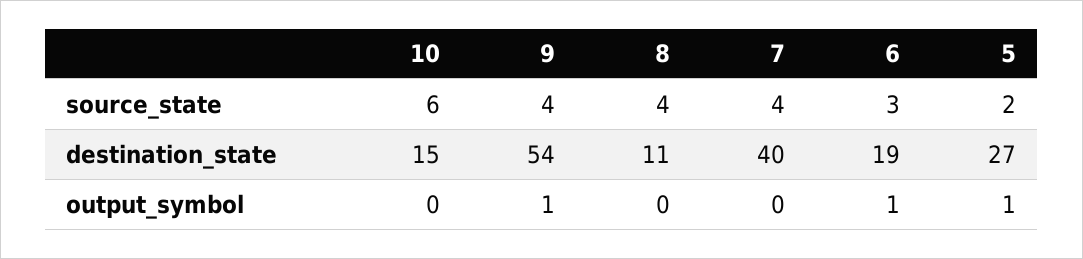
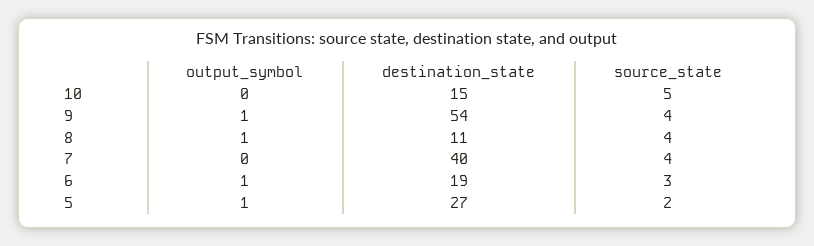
10, source_state: 6 -> 5
8, output_symbol: 0 -> 1

